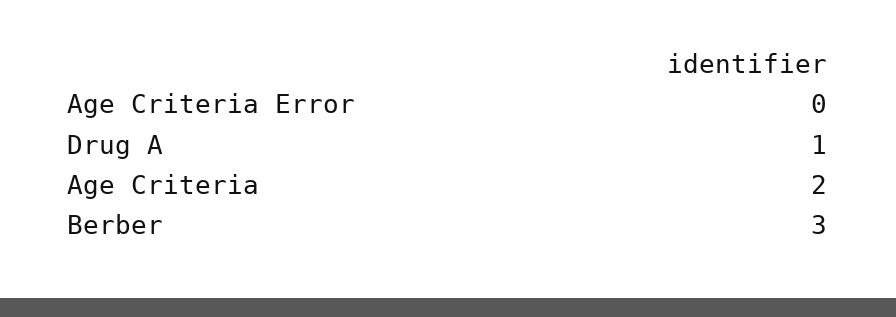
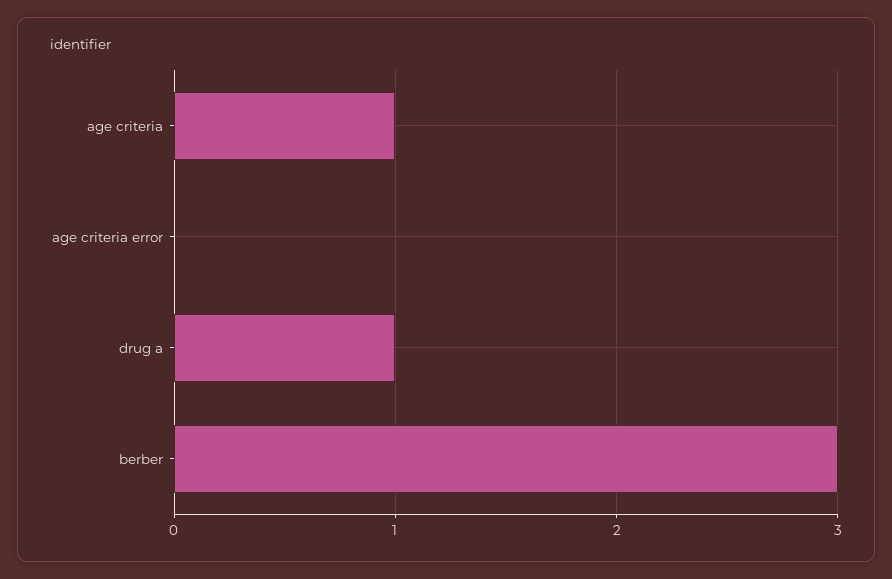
Age Criteria: 2 -> 1

